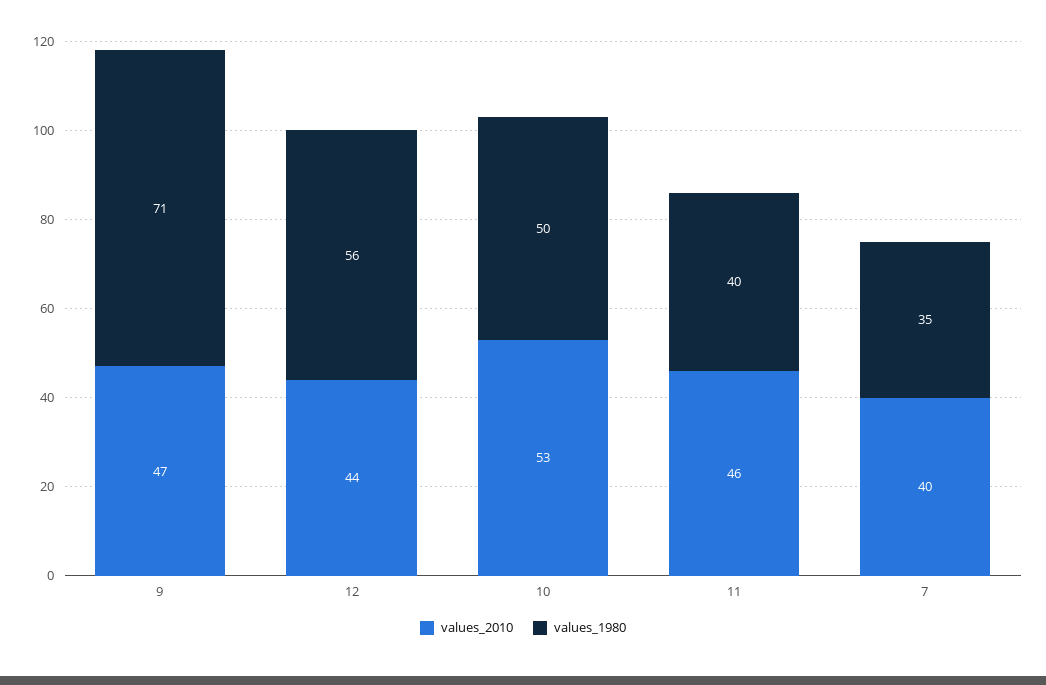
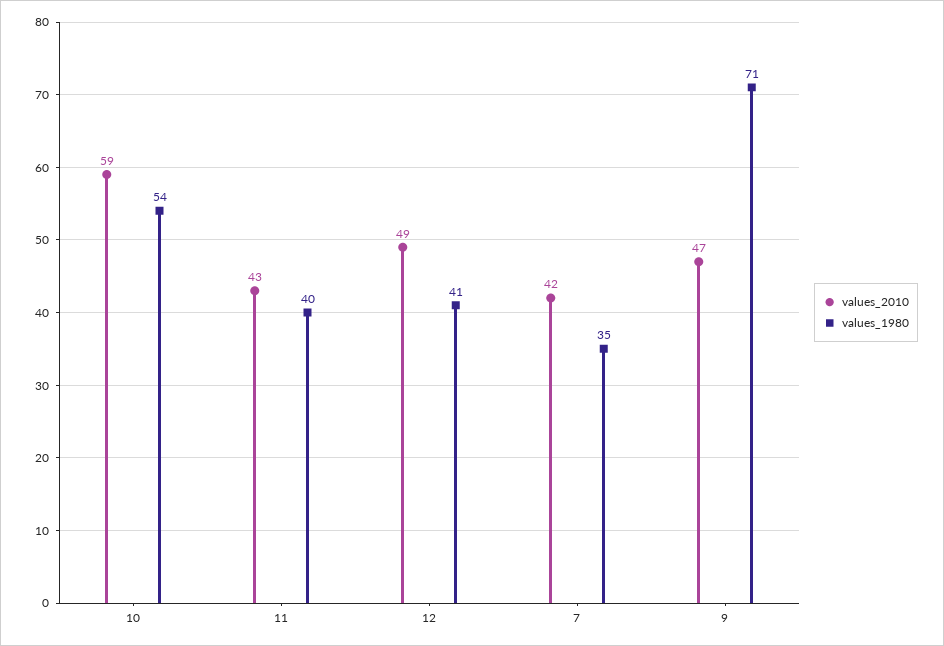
values_2010, 12: 44 -> 49
values_1980, 12: 56 -> 41
values_2010, 10: 53 -> 59
values_1980, 10: 50 -> 54
values_2010, 11: 46 -> 43
values_2010, 7: 40 -> 42

